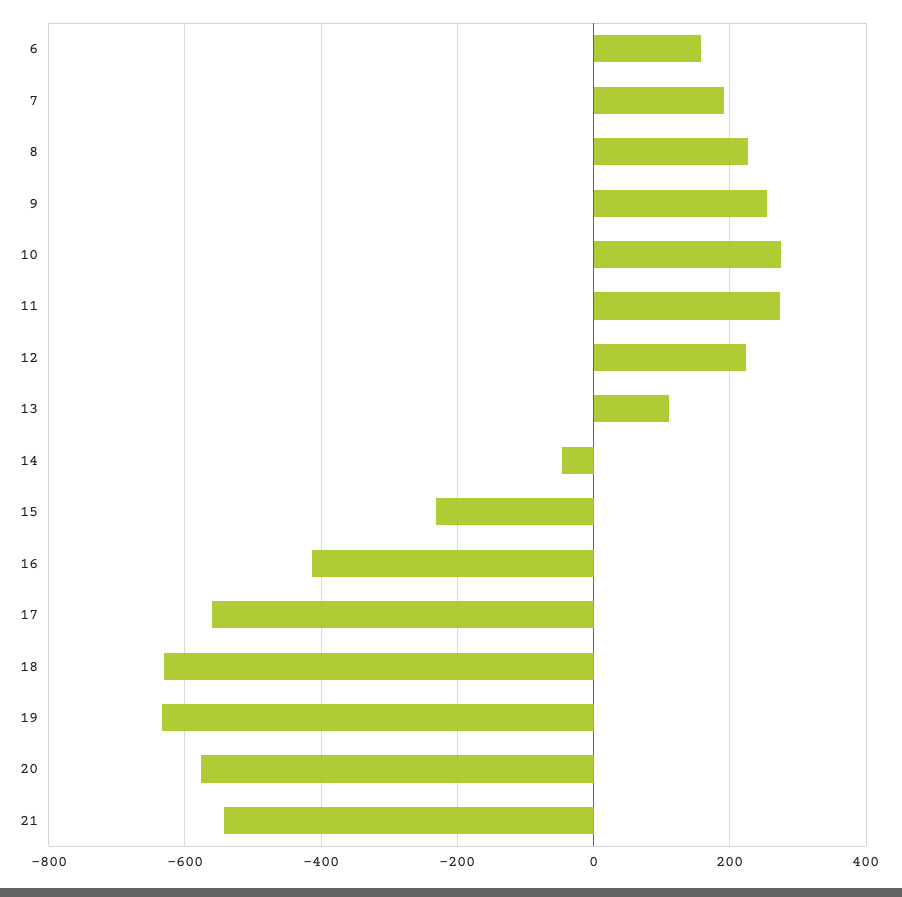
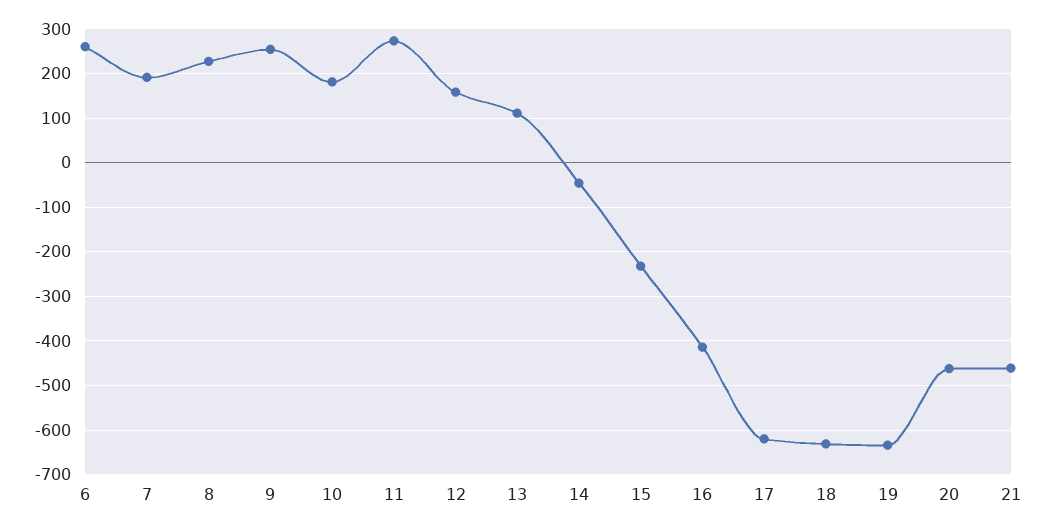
6: 160 -> 260
10: 280 -> 180
12: 220 -> 160
17: -560 -> -620
20: -580 -> -460
21: -540 -> -460

